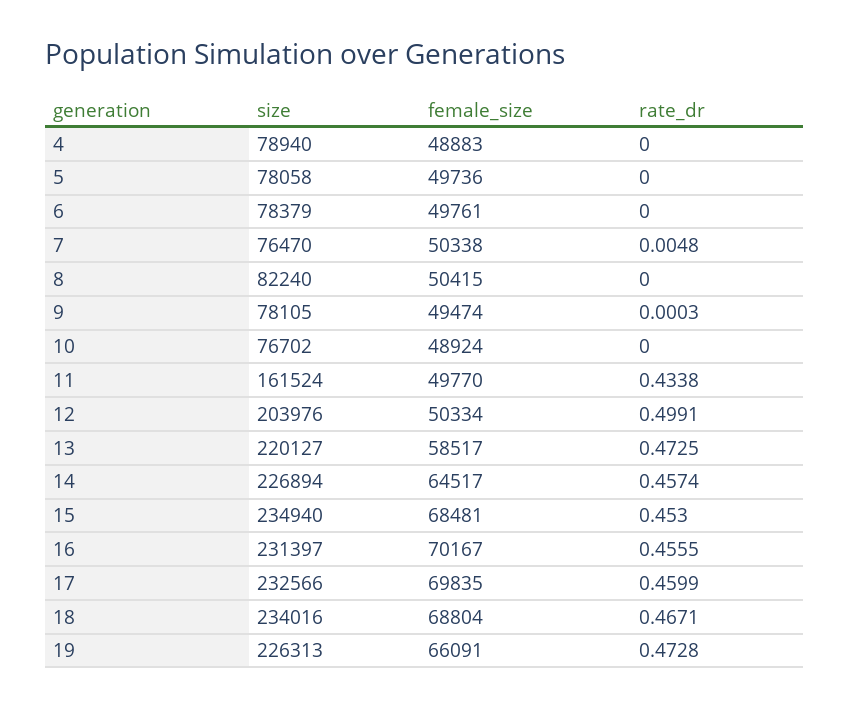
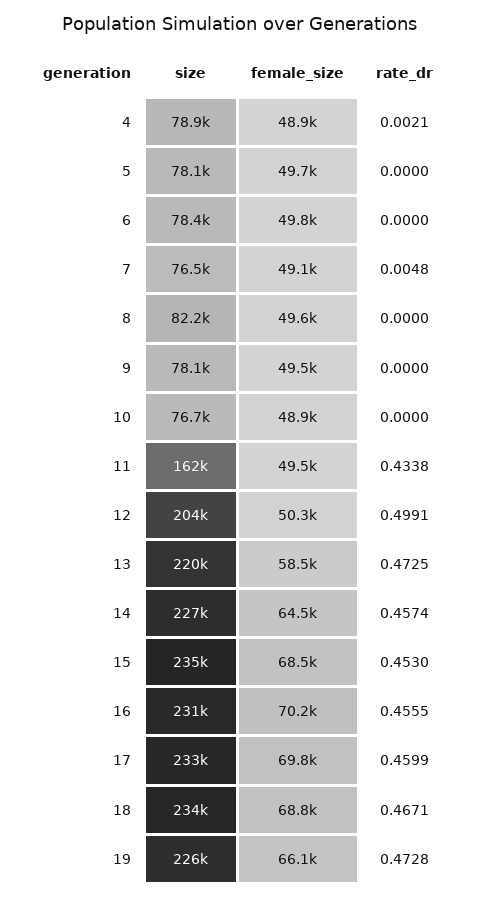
rate_dr, 4: 0 -> 0.0021
female_size, 7: 50338 -> 49100
female_size, 8: 50415 -> 49600
rate_dr, 9: 0.0003 -> 0
female_size, 11: 49770 -> 49500

